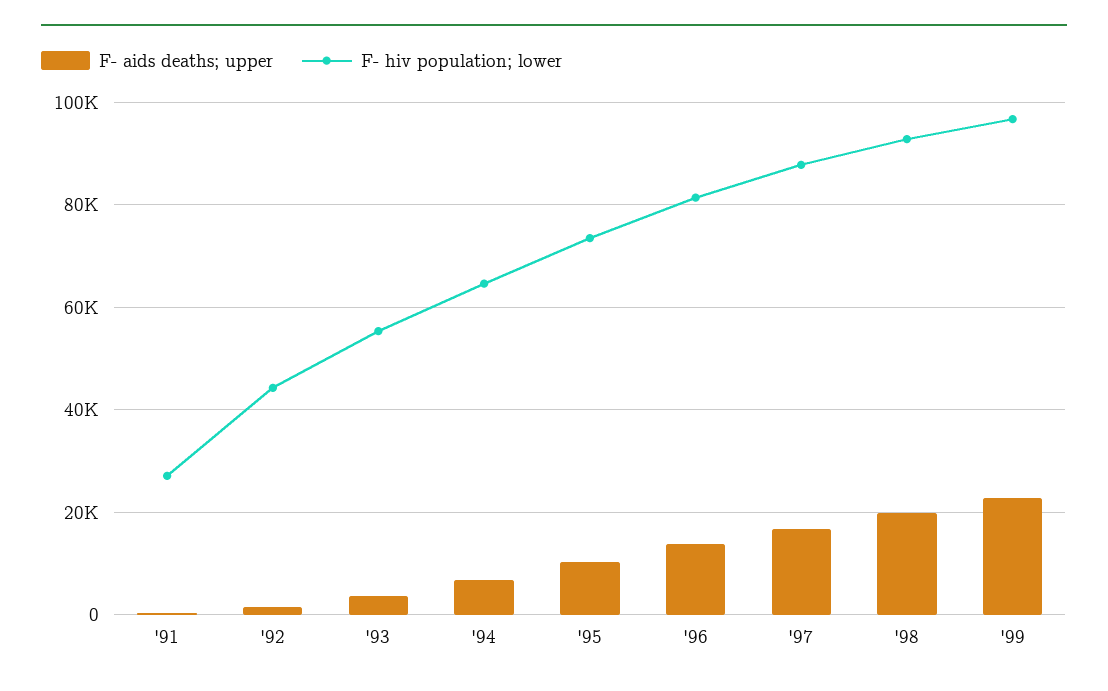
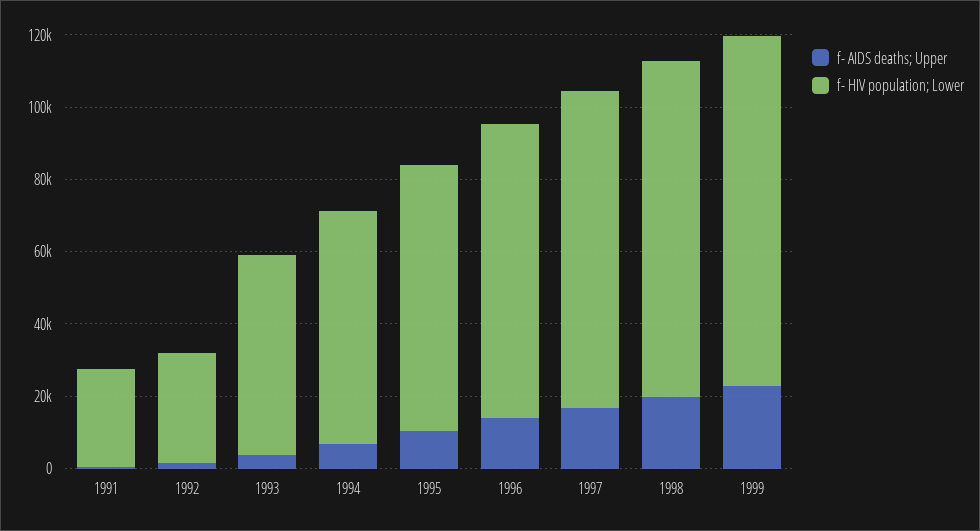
F- hiv population; lower, '92: 44000 -> 30000

